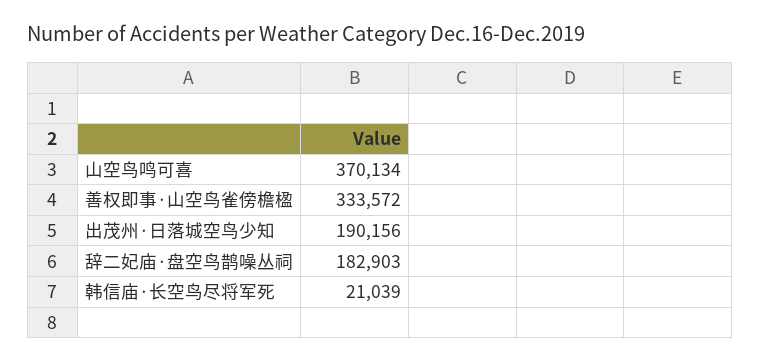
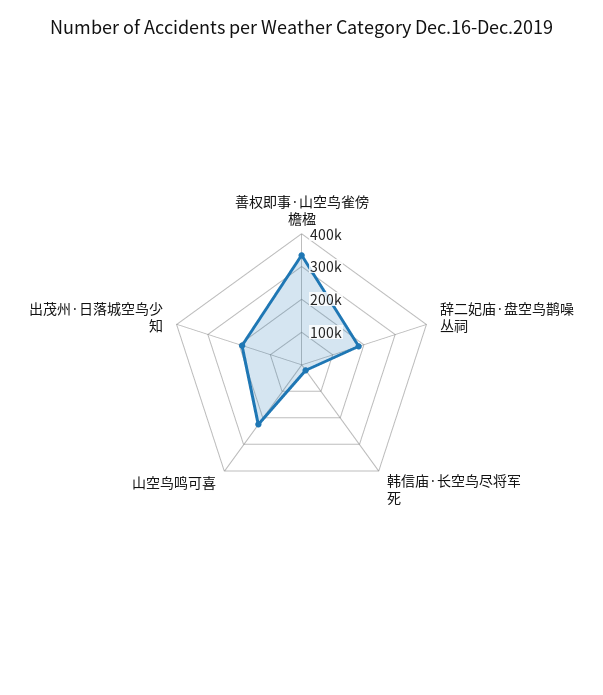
山空鸟鸣可喜: 370134 -> 225000

